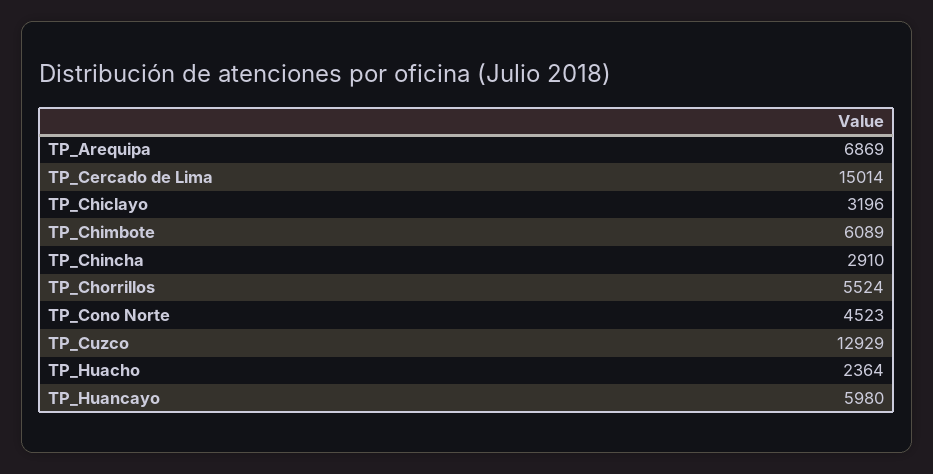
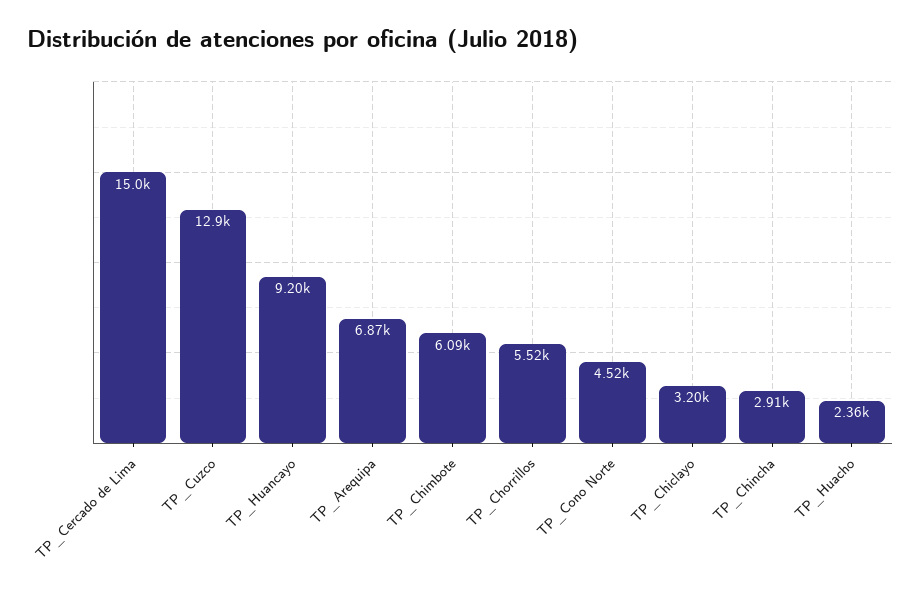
TP_Huancayo: 5980 -> 9200

